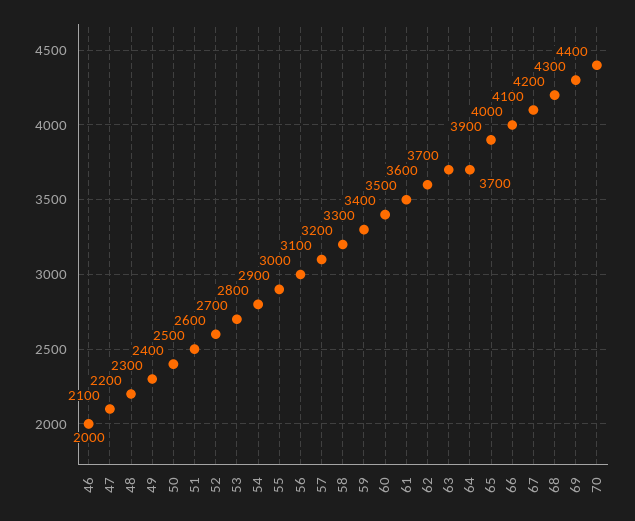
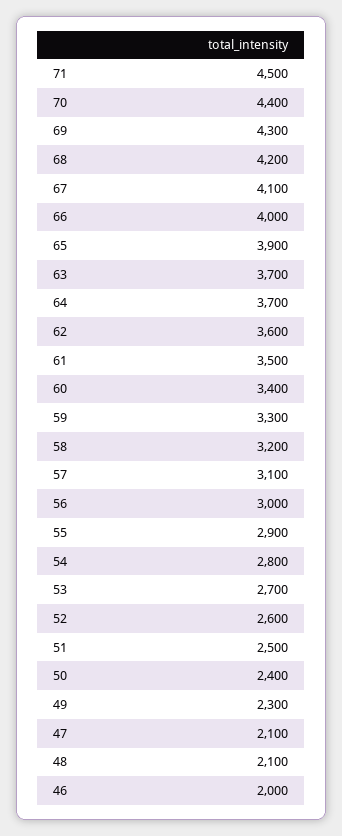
48: 2200 -> 2100
71: none -> 4500

